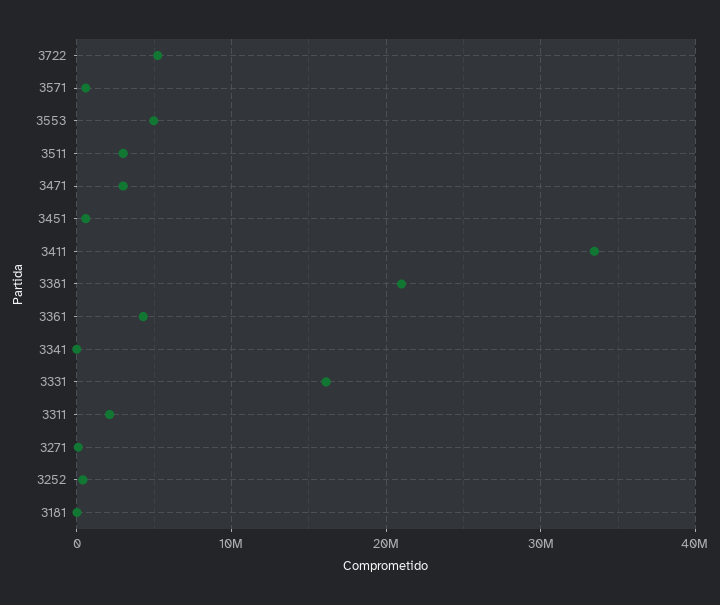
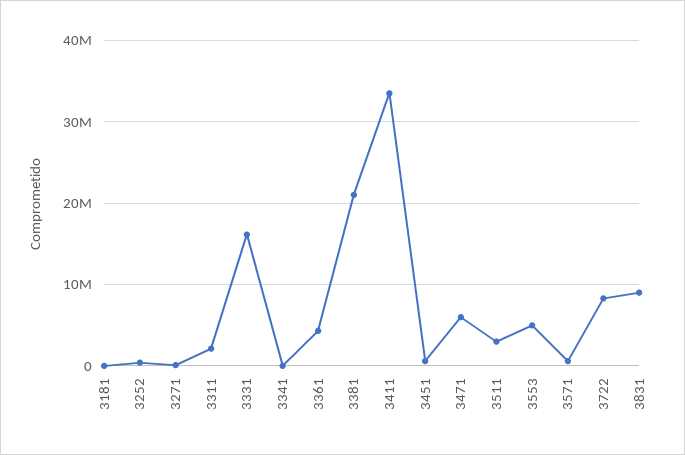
3722: 5000000 -> 8000000
3471: 3000000 -> 6000000
3831: none -> 9000000

